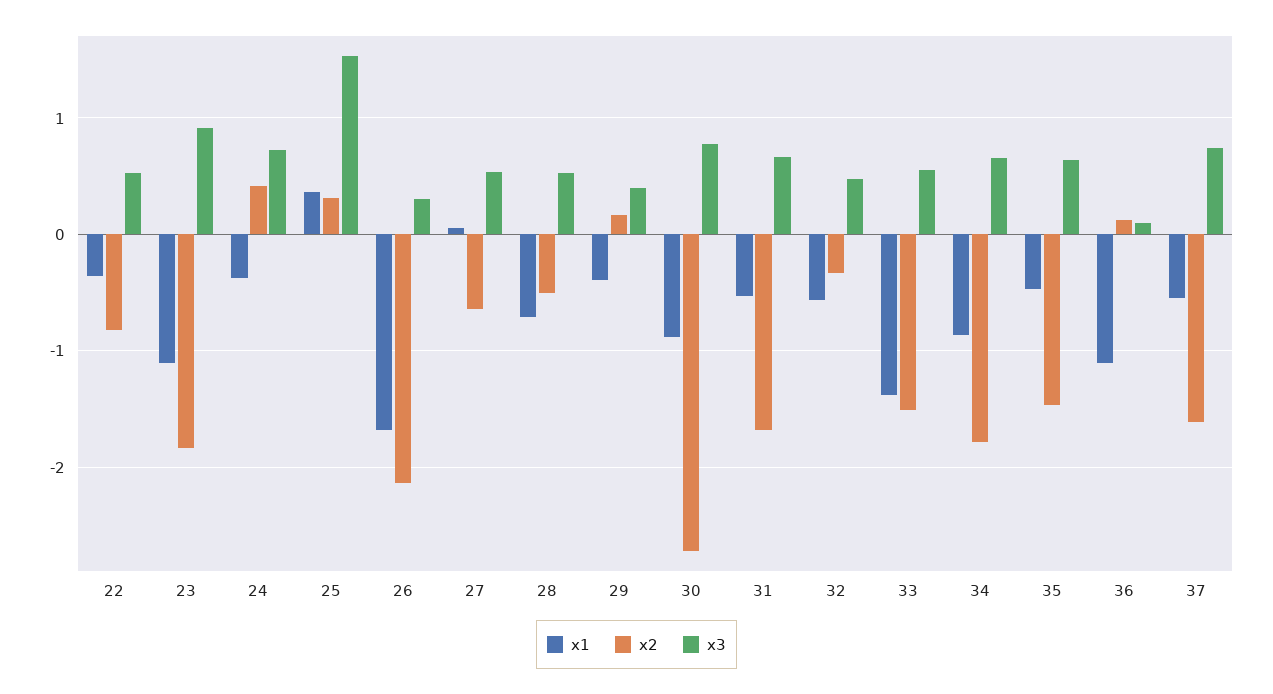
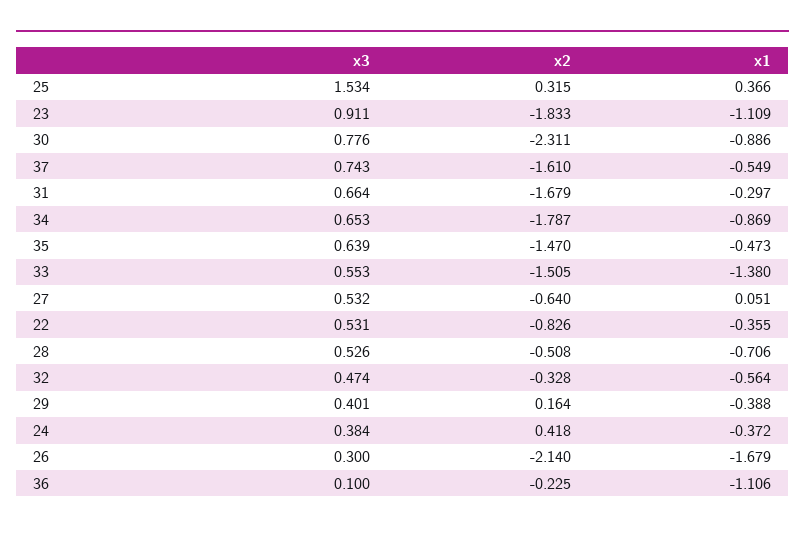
x3, 24: 0.7 -> 0.384
x2, 30: -2.7 -> -2.311
x1, 31: -0.5 -> -0.297
x2, 36: 0.1 -> -0.225

